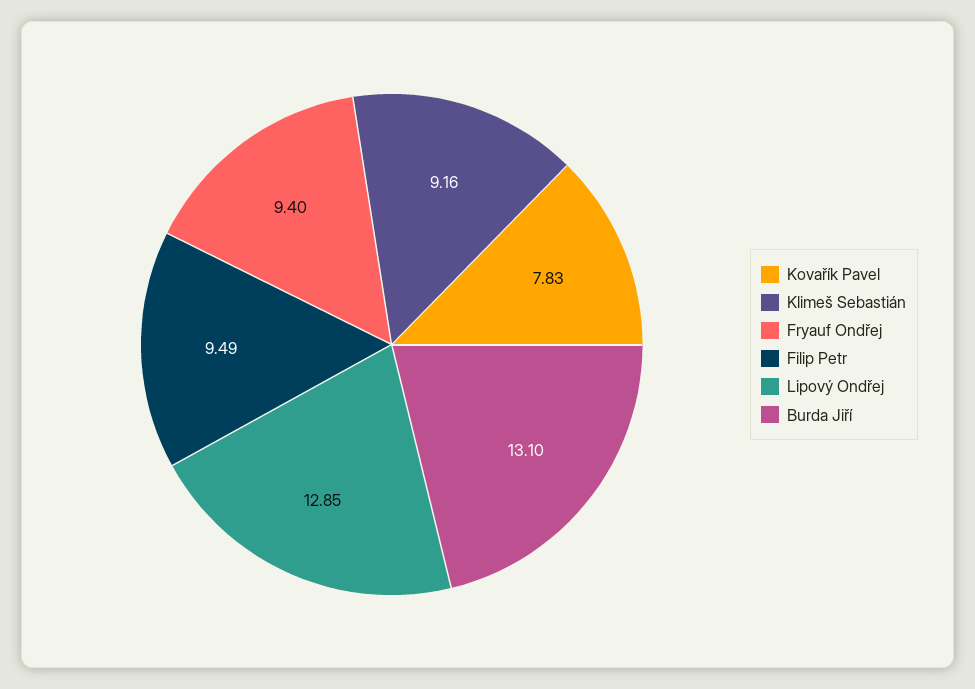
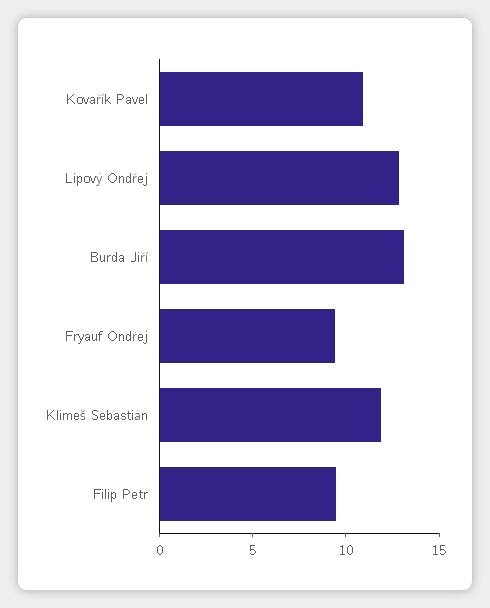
Kovařík Pavel: 7.83 -> 11
Klimeš Sebastián: 9.16 -> 12

